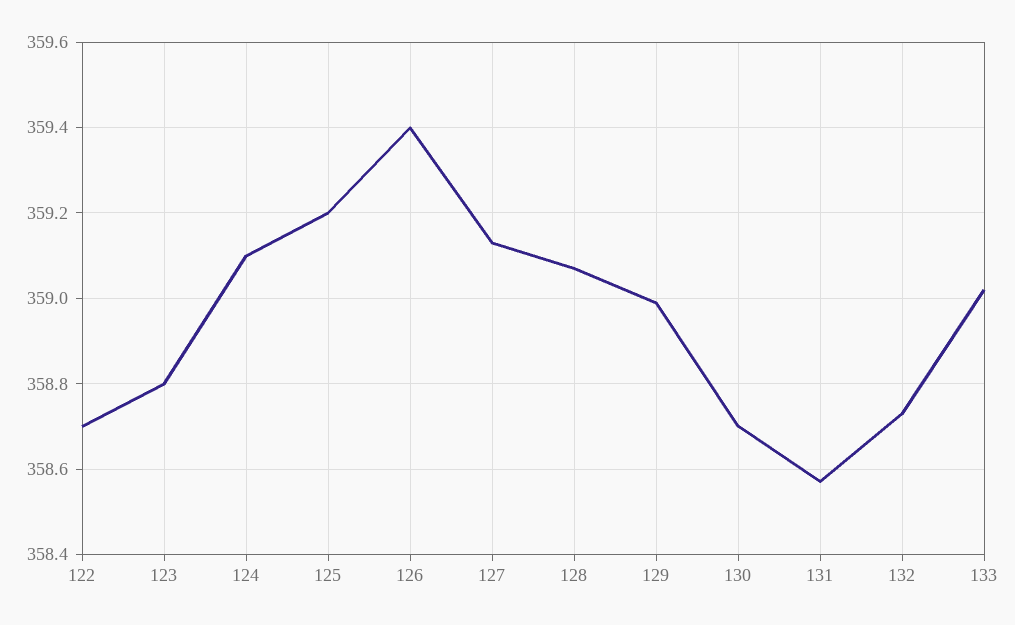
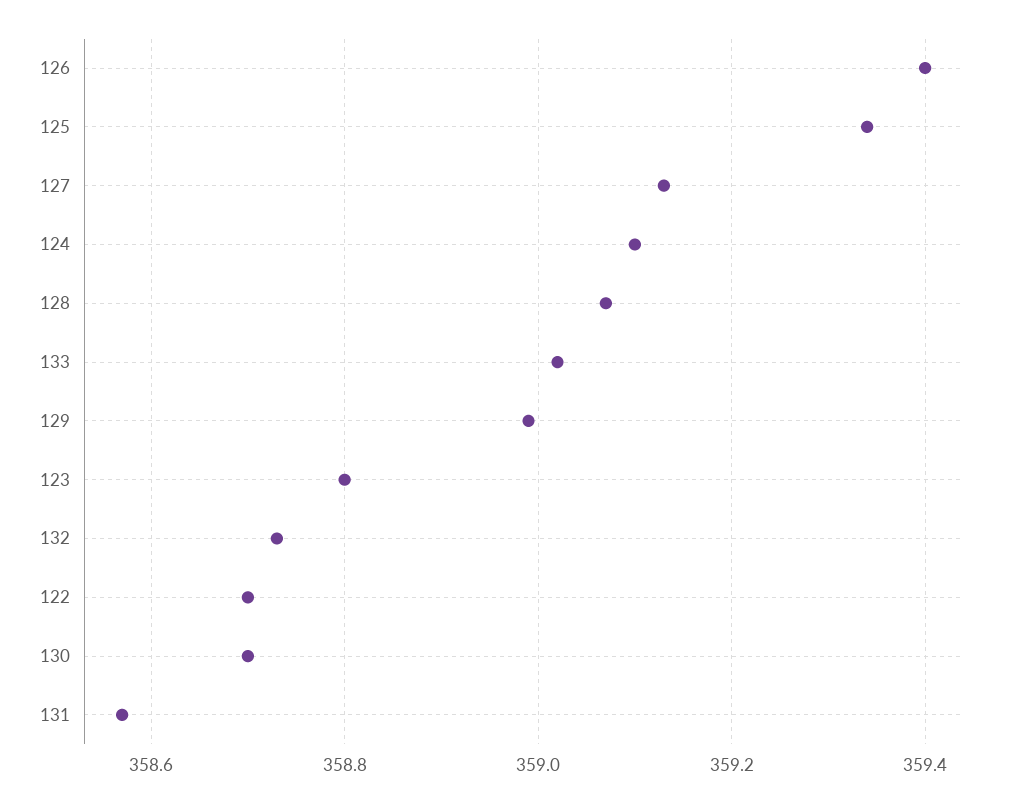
125: 359.2 -> 359.35

